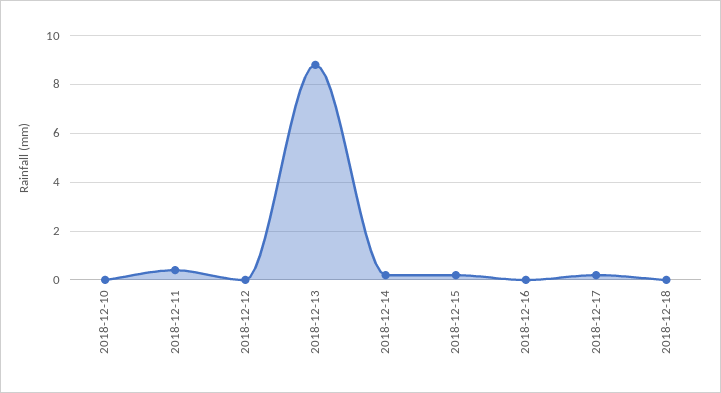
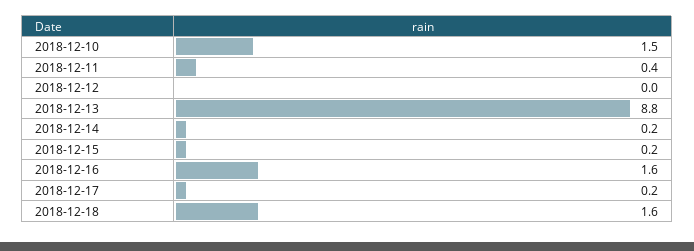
2018-12-10: 0 -> 1.5
2018-12-16: 0 -> 1.6
2018-12-18: 0 -> 1.6

